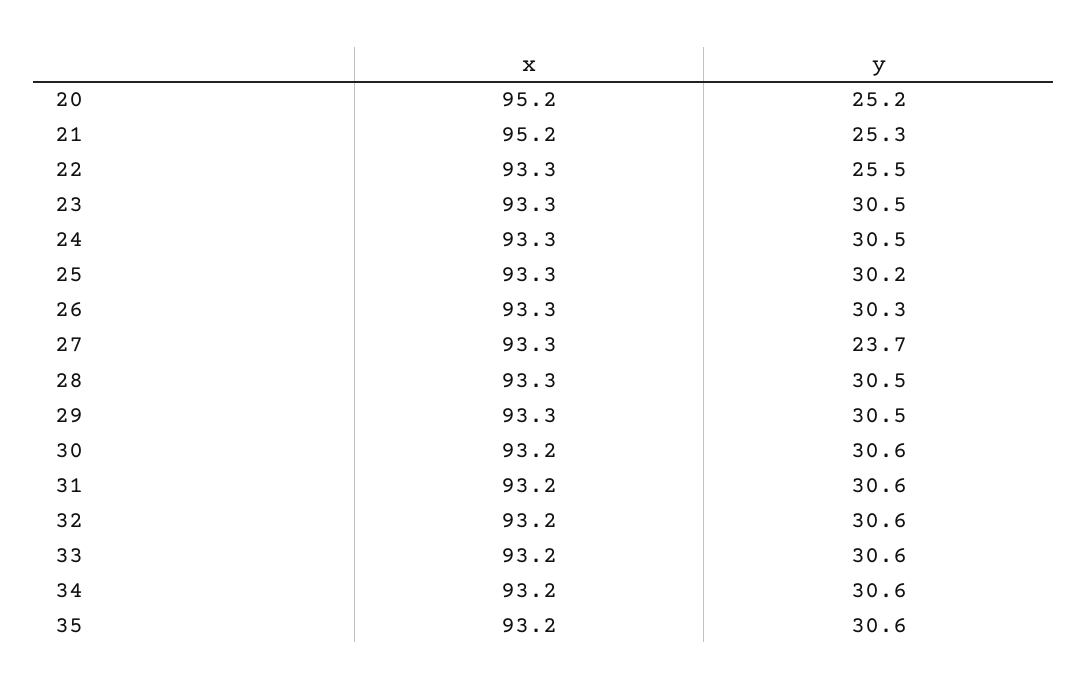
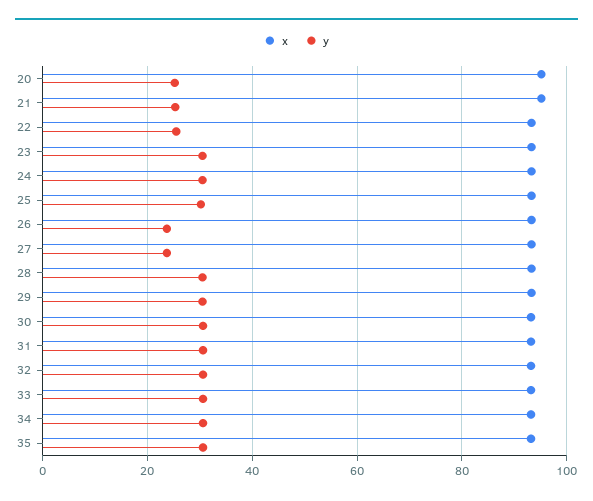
y, 26: 30.3 -> 24

